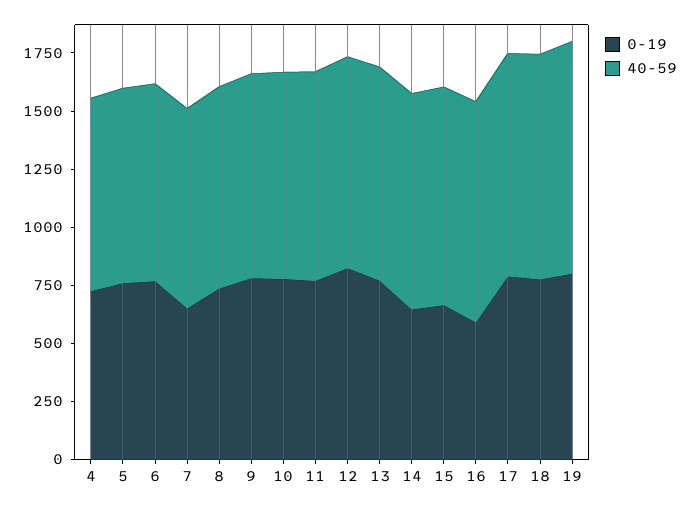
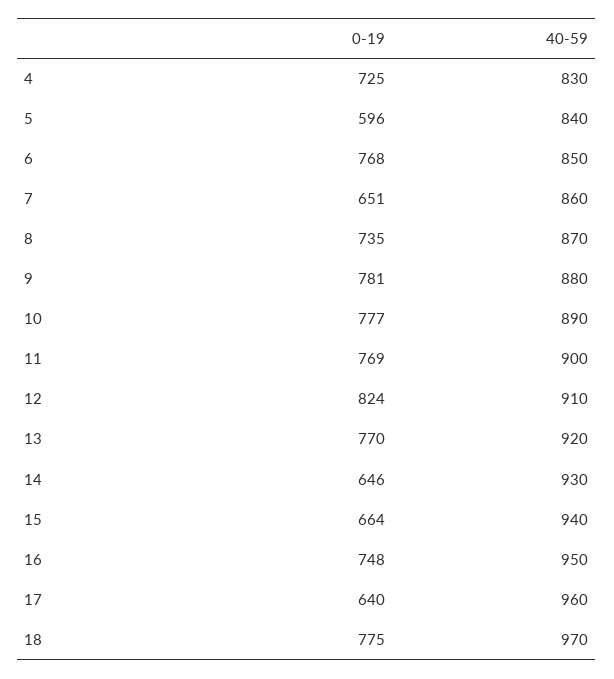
0-19, 5: 750 -> 596
0-19, 16: 600 -> 748
0-19, 17: 800 -> 640
0-19, 19: 800 -> none
40-59, 19: 1000 -> none

